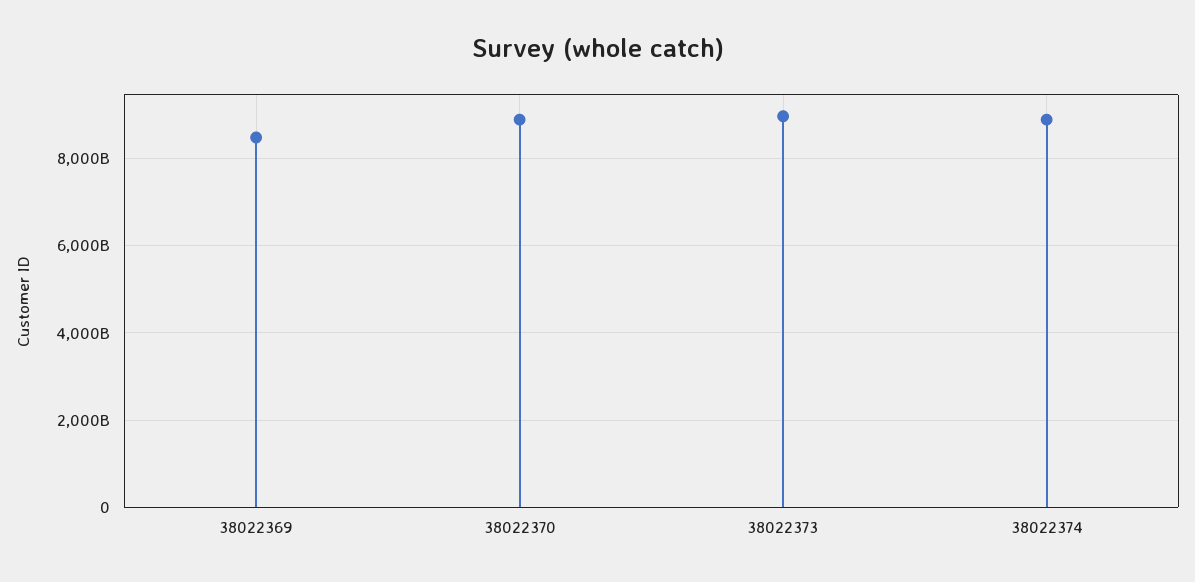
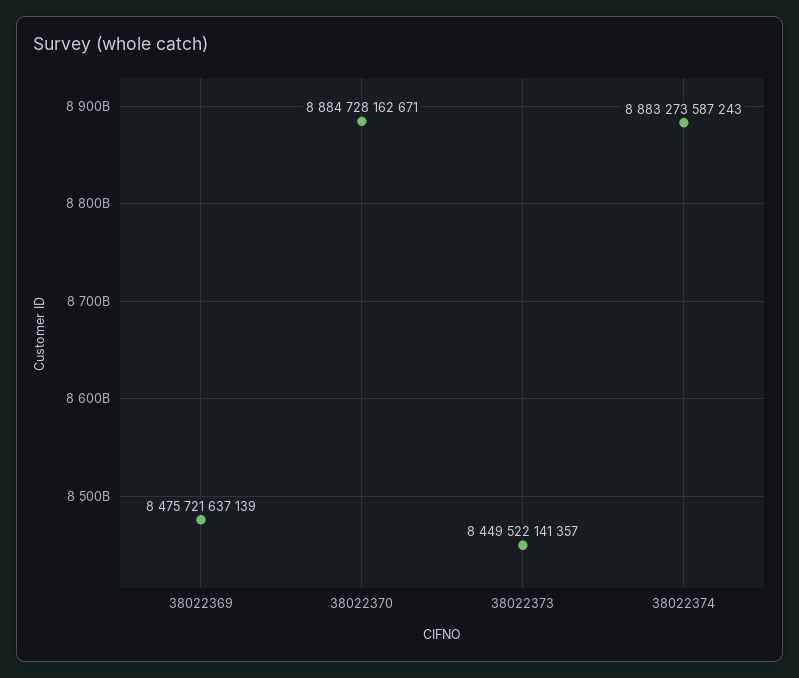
38022373: 9000000000000 -> 8449522141357

